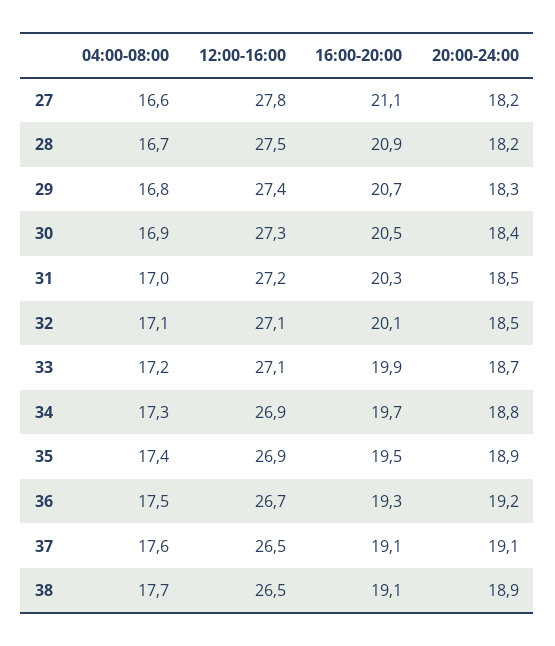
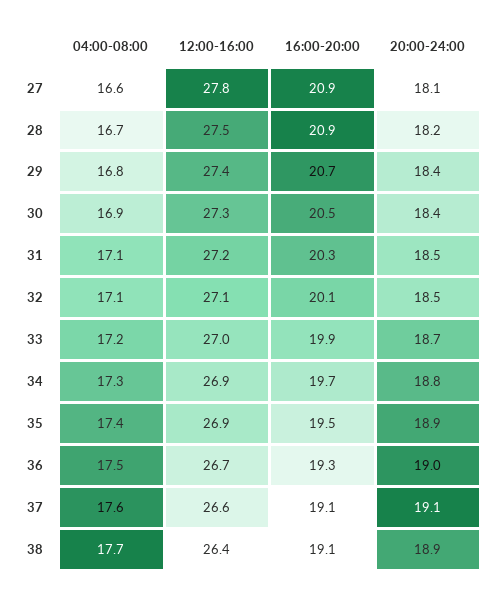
16:00-20:00, 27: 21.1 -> 20.9
20:00-24:00, 27: 18.2 -> 18.1
20:00-24:00, 29: 18.3 -> 18.4
04:00-08:00, 31: 17 -> 17.1
12:00-16:00, 33: 27.1 -> 27
20:00-24:00, 36: 19.2 -> 19
12:00-16:00, 37: 26.5 -> 26.6
12:00-16:00, 38: 26.5 -> 26.4

